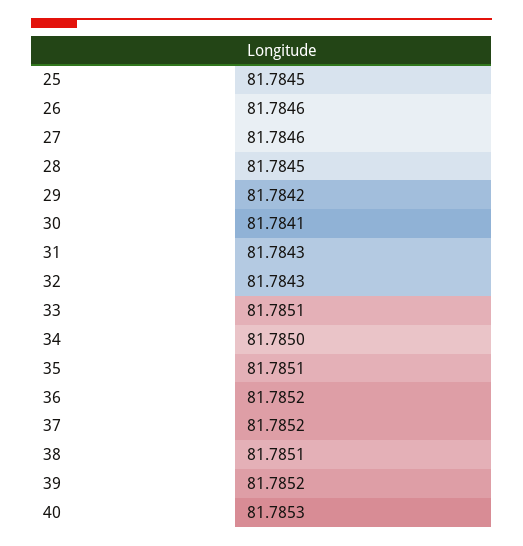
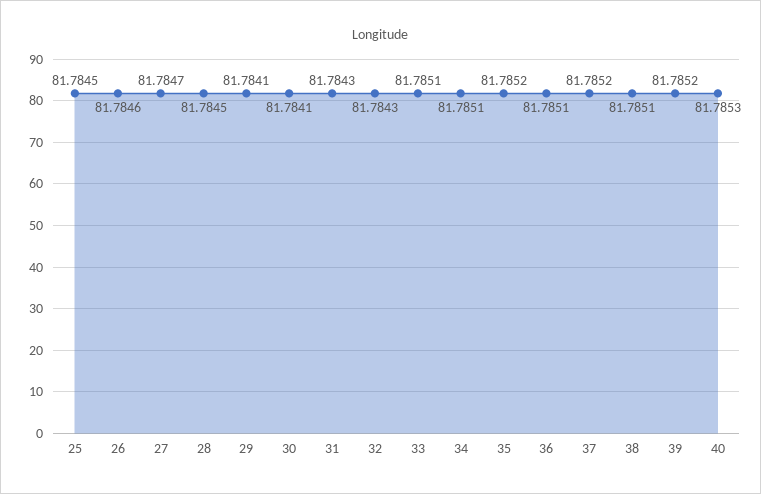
27: 81.7846 -> 81.7847
29: 81.7842 -> 81.7841
34: 81.785 -> 81.7851
35: 81.7851 -> 81.7852
36: 81.7852 -> 81.7851

